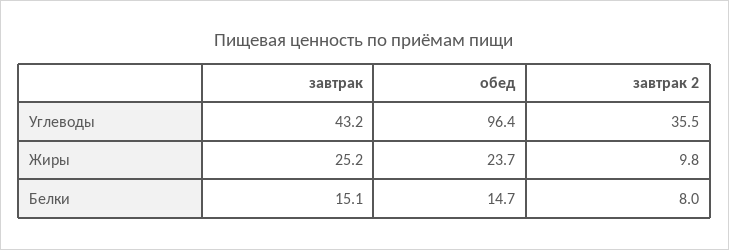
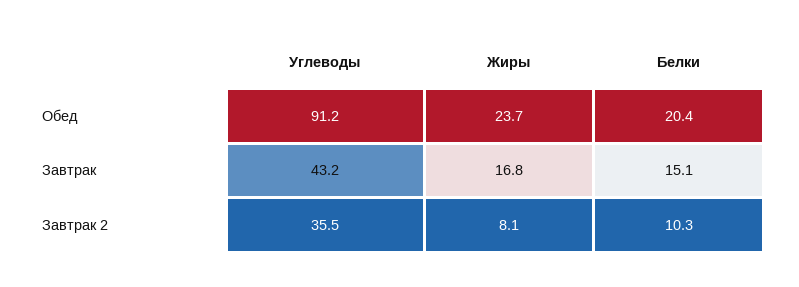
обед, Углеводы: 96.4 -> 91.2
завтрак, Жиры: 25.2 -> 16.8
завтрак 2, Жиры: 9.8 -> 8.1
обед, Белки: 14.7 -> 20.4
завтрак 2, Белки: 8 -> 10.3

